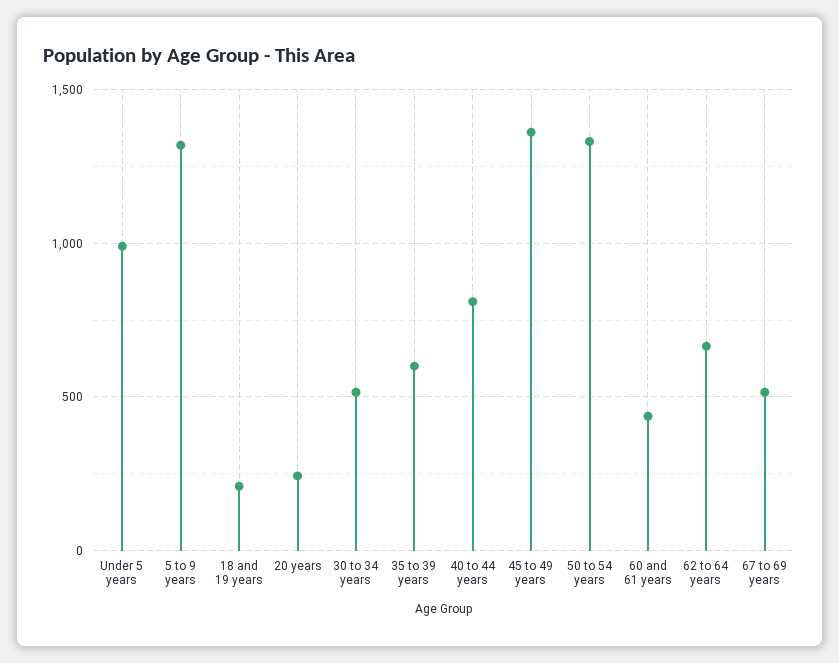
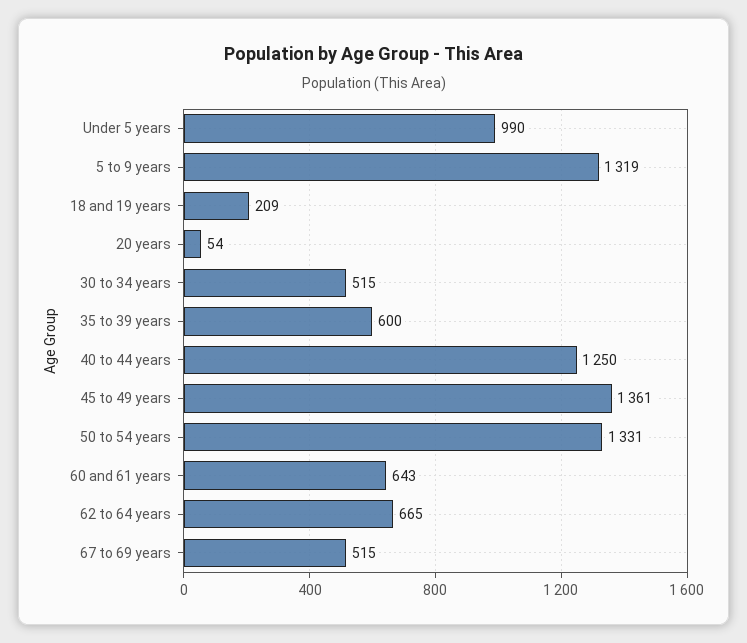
20 years: 250 -> 54
40 to 44 years: 800 -> 1250
60 and 61 years: 450 -> 643

